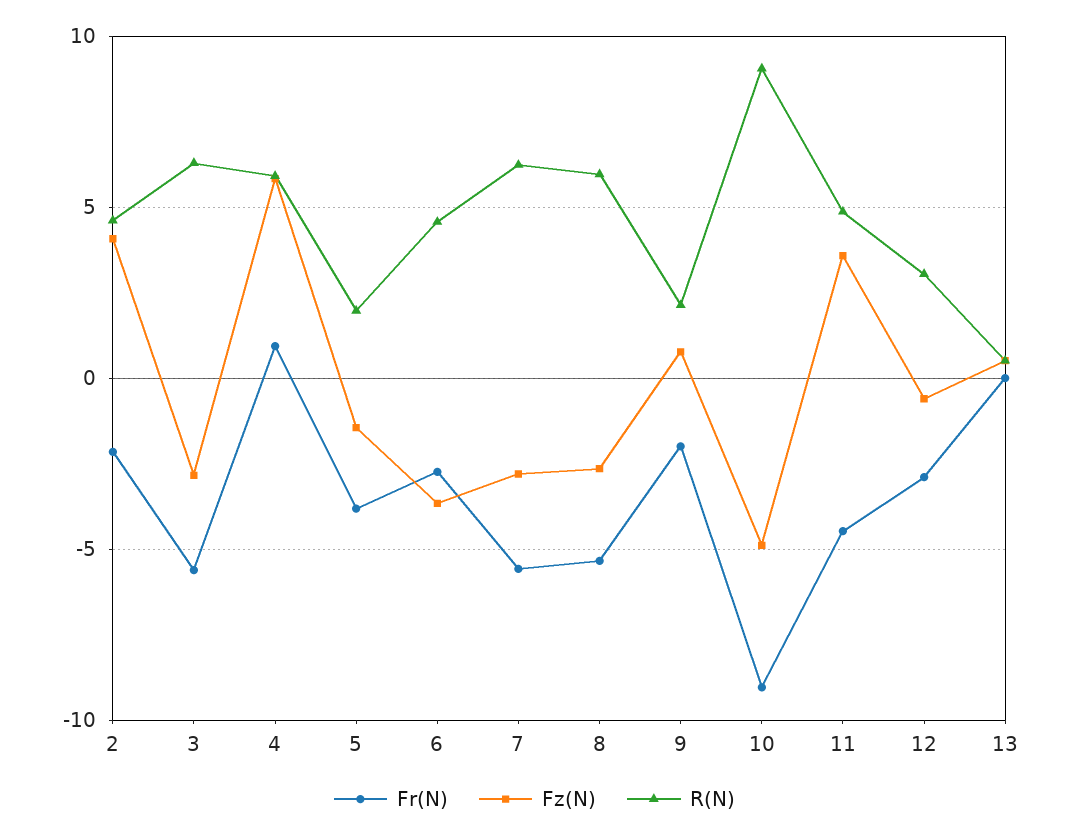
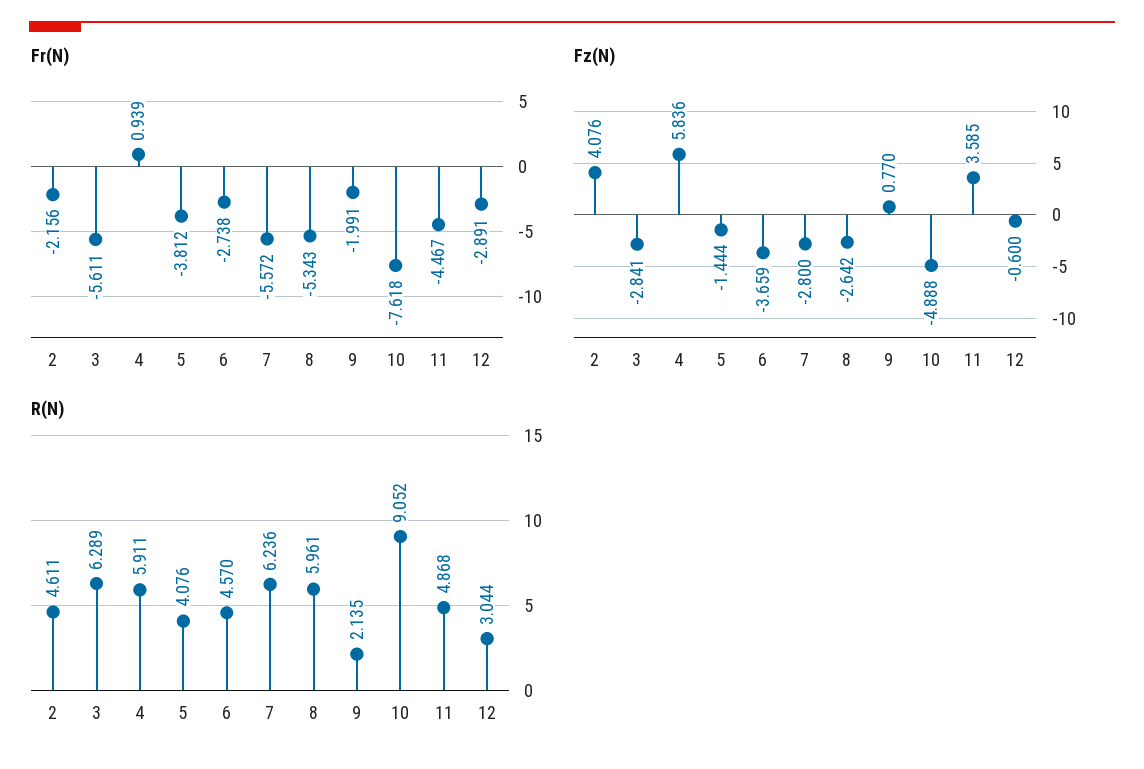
R(N), 5: 2 -> 4.076
Fr(N), 10: -9 -> -7.618
Fr(N), 13: 0 -> none
Fz(N), 13: 0.5 -> none
R(N), 13: 0.5 -> none

